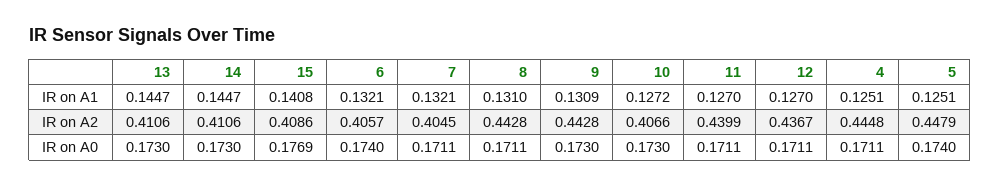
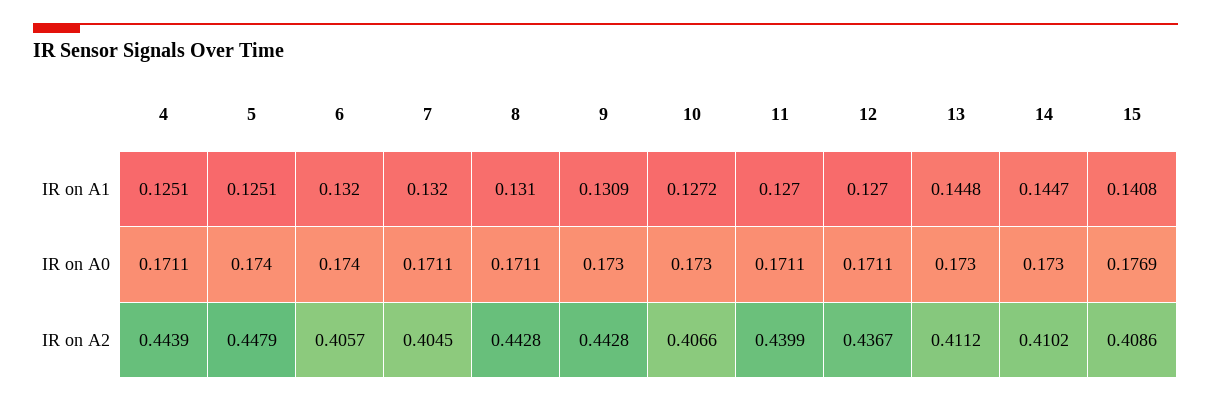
13, IR on A1: 0.1447 -> 0.1448
6, IR on A1: 0.1321 -> 0.132
7, IR on A1: 0.1321 -> 0.132
13, IR on A2: 0.4106 -> 0.4112
14, IR on A2: 0.4106 -> 0.4102
4, IR on A2: 0.4448 -> 0.4439

